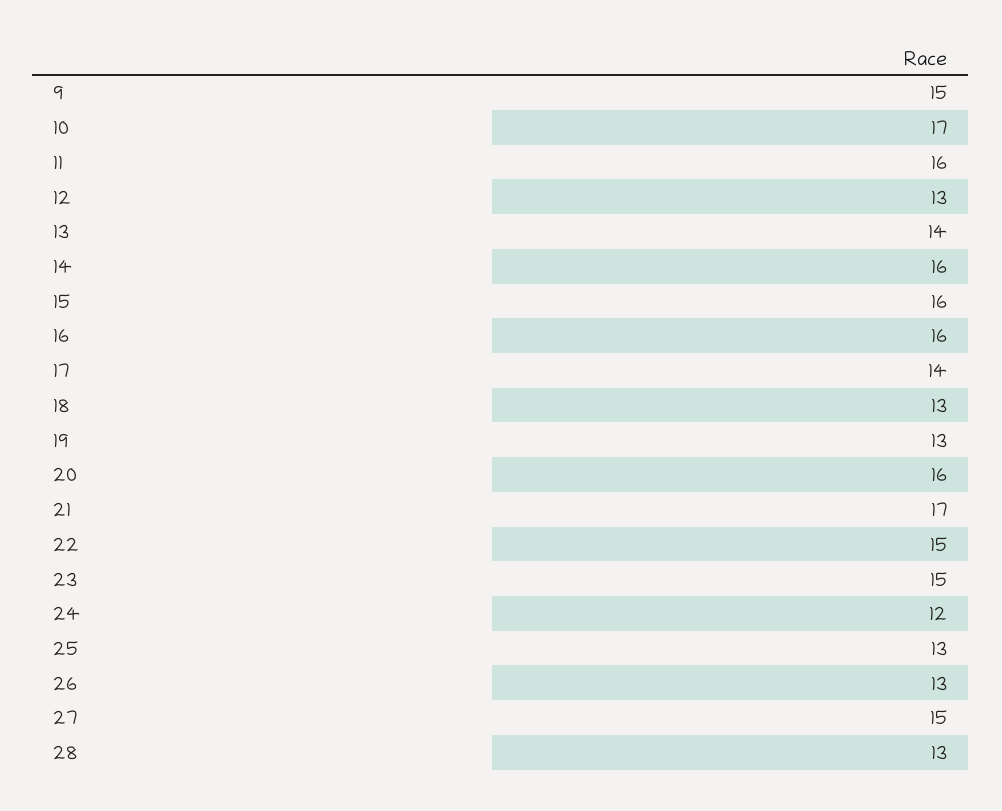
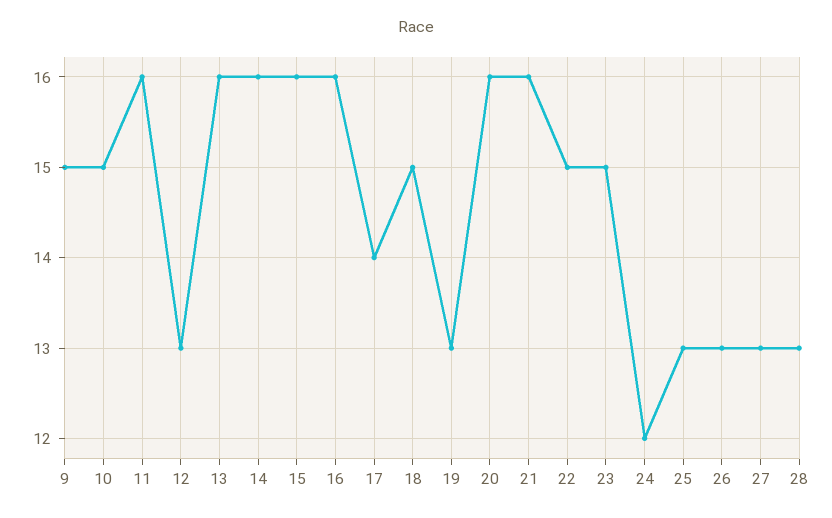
10: 17 -> 15
13: 14 -> 16
18: 13 -> 15
21: 17 -> 16
27: 15 -> 13

